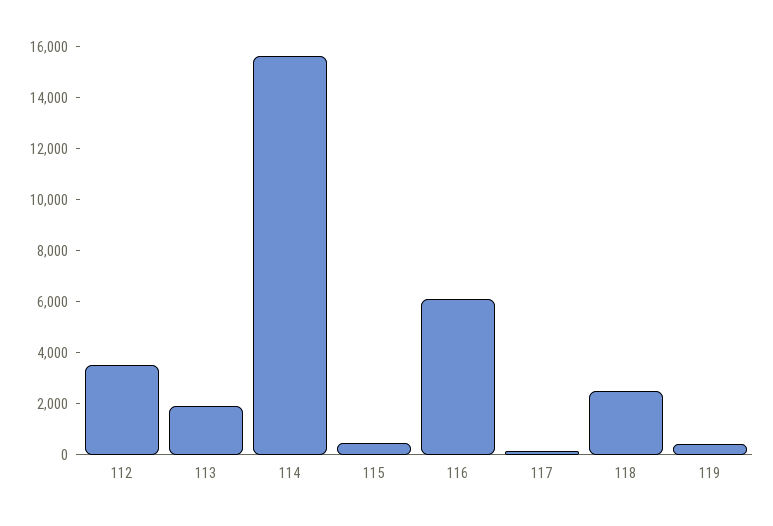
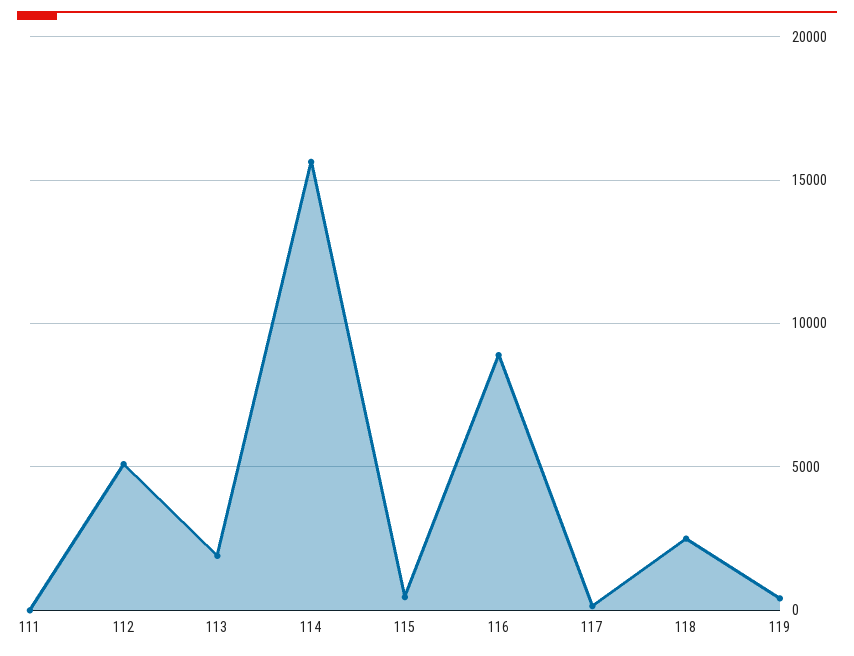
112: 3500 -> 5000
116: 6000 -> 9000
111: none -> 0

